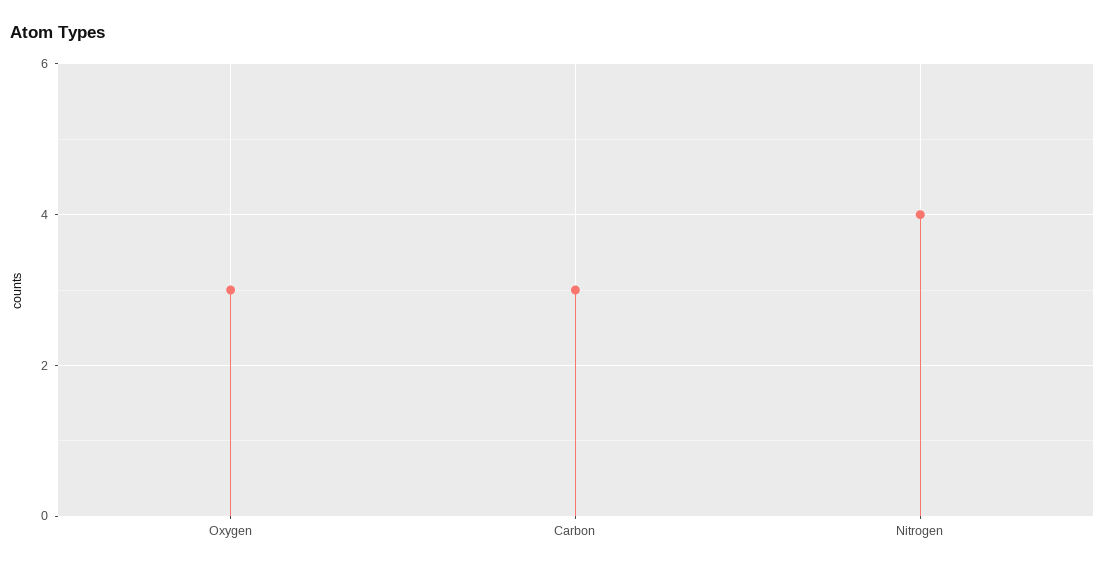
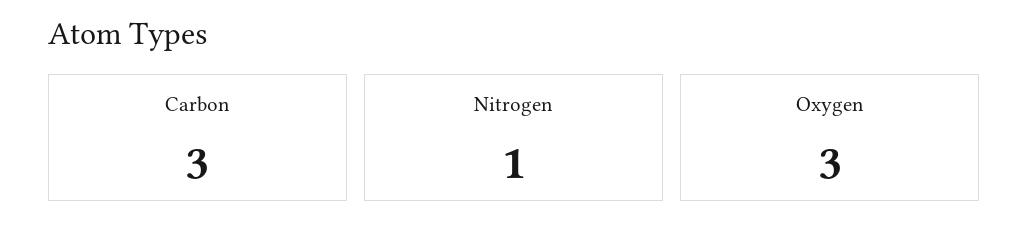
Nitrogen: 4 -> 1

